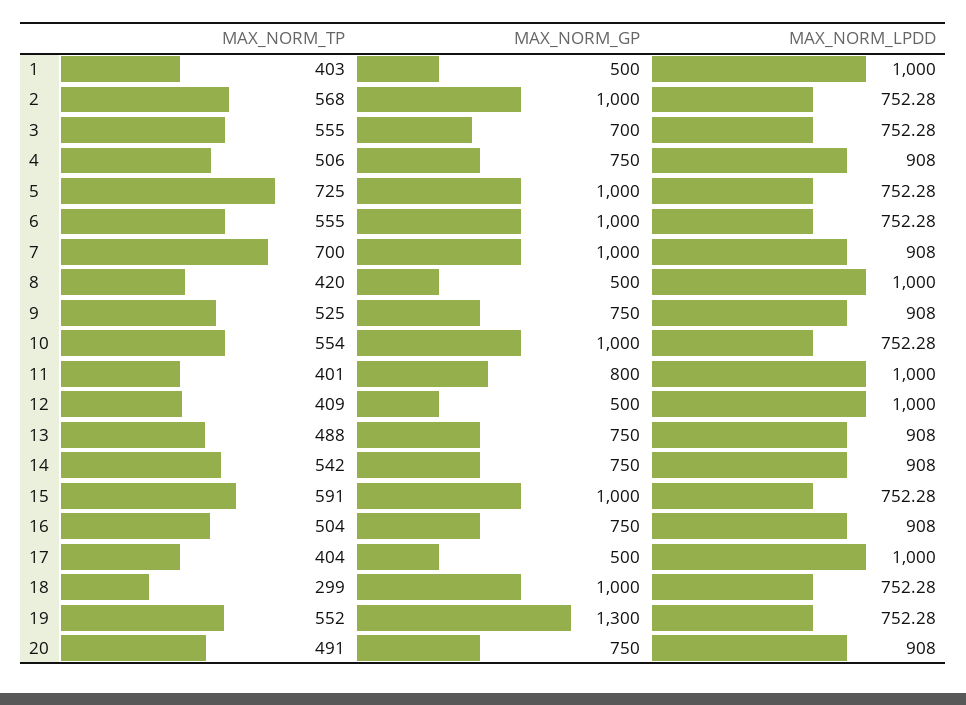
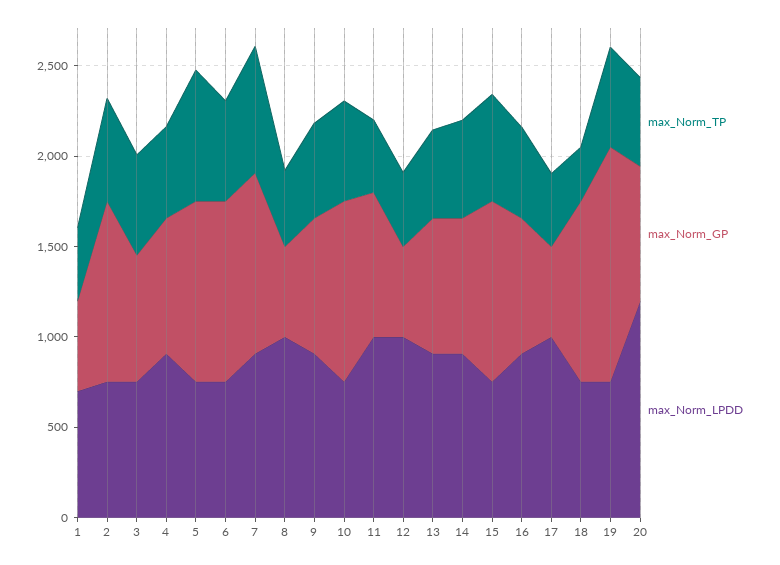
MAX_NORM_LPDD, 1: 1000 -> 700
MAX_NORM_LPDD, 20: 908 -> 1200

